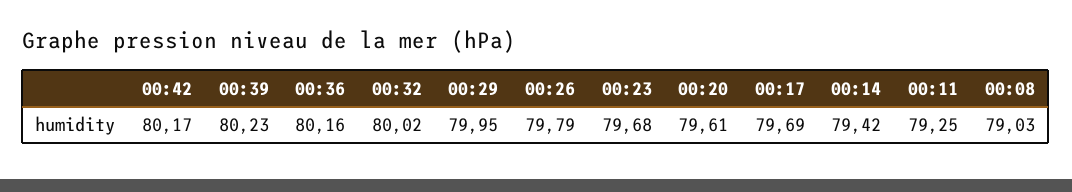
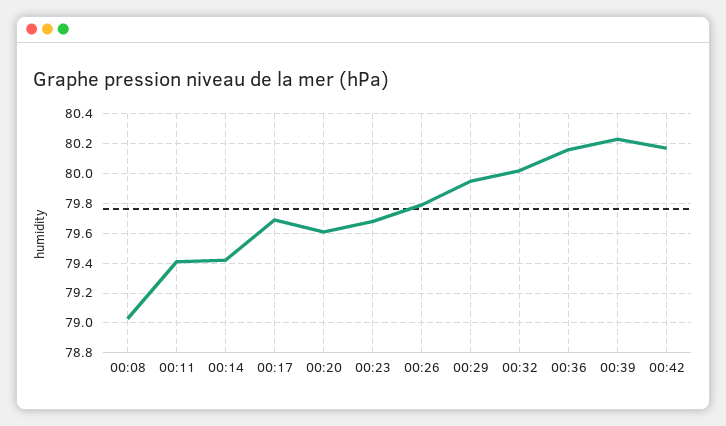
00:11: 79.25 -> 79.4

